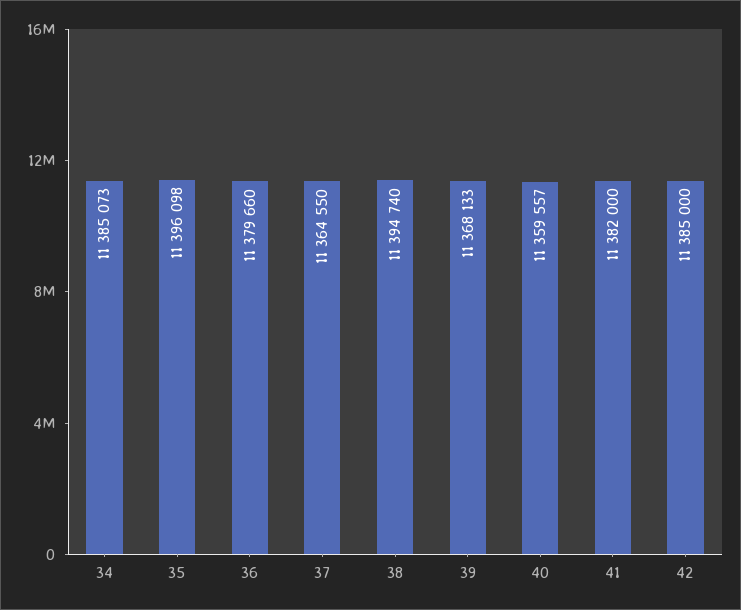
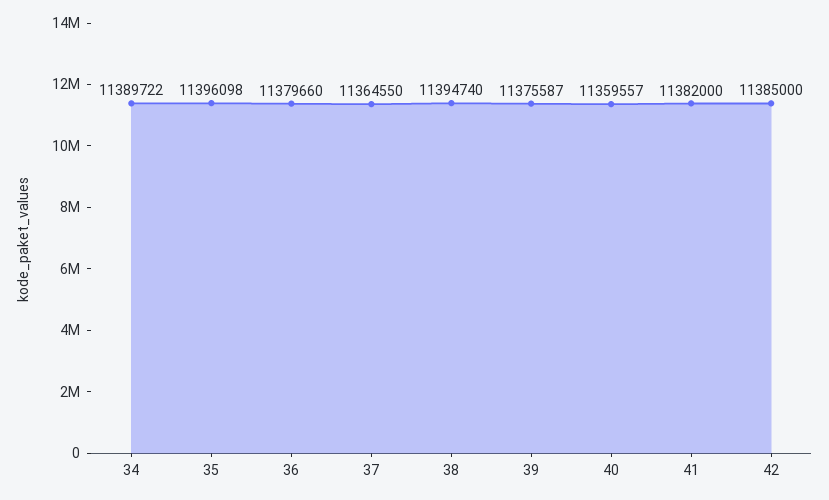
34: 11385073 -> 11389722
39: 11368133 -> 11375587

